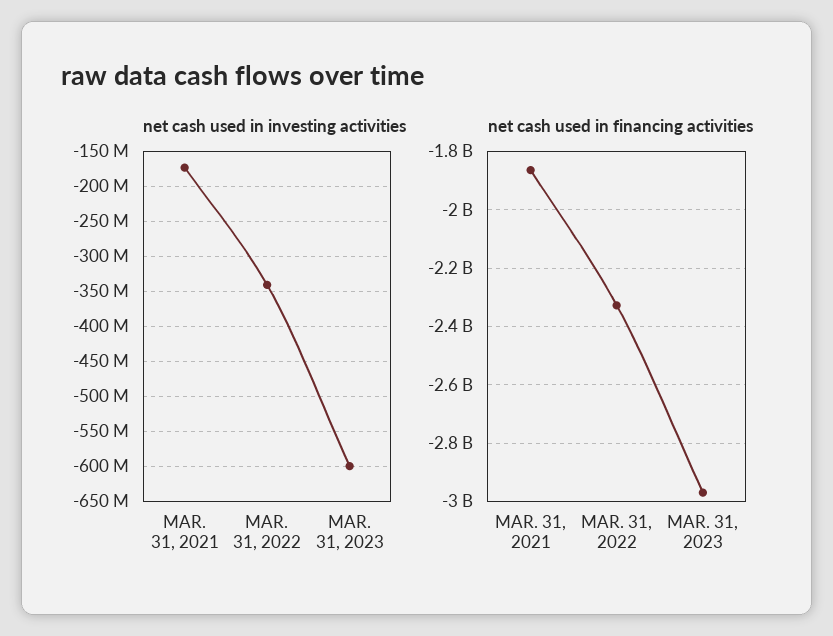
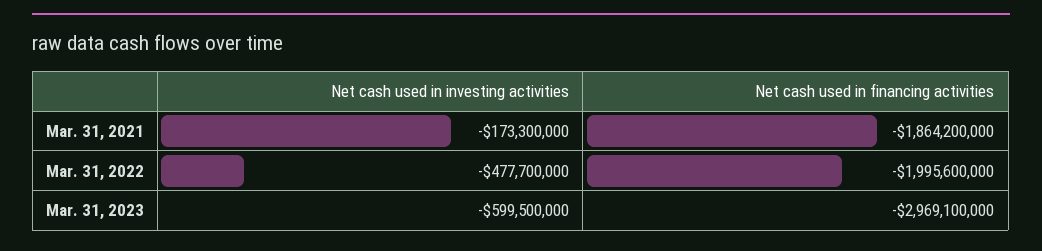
net cash used in investing activities, MAR. 31, 2022: -340000000 -> -477700000
net cash used in financing activities, MAR. 31, 2022: -2325000000 -> -1995600000

